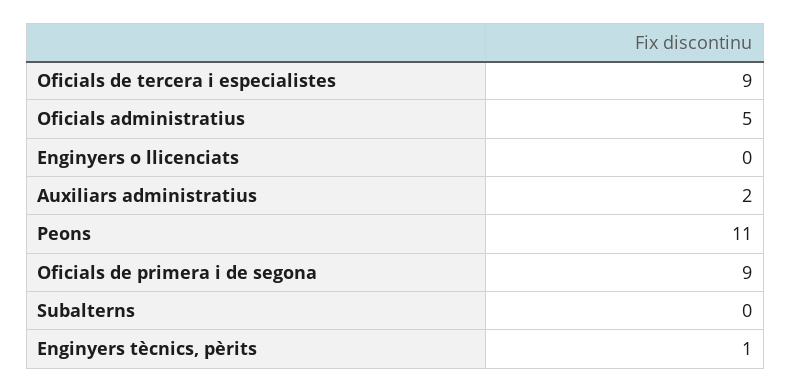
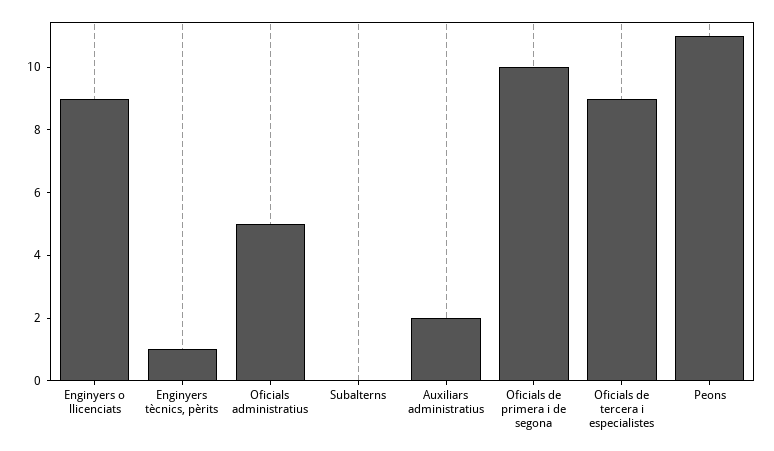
Enginyers o llicenciats: 0 -> 9
Oficials de primera i de segona: 9 -> 10

